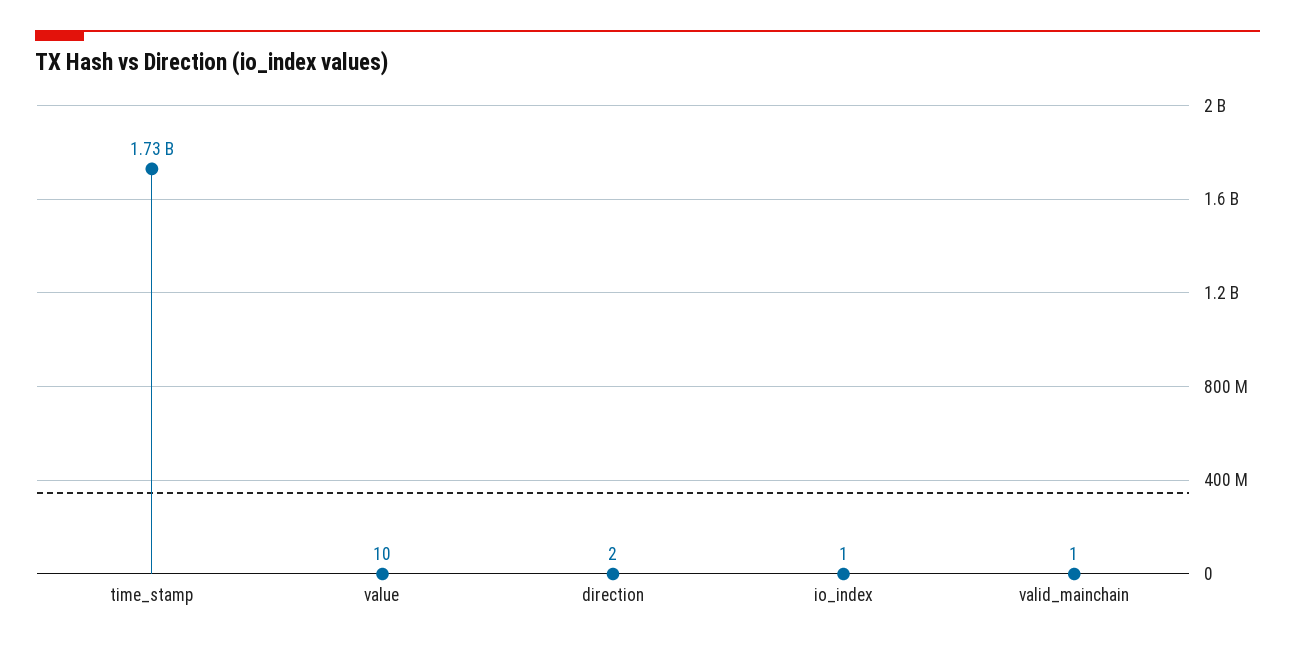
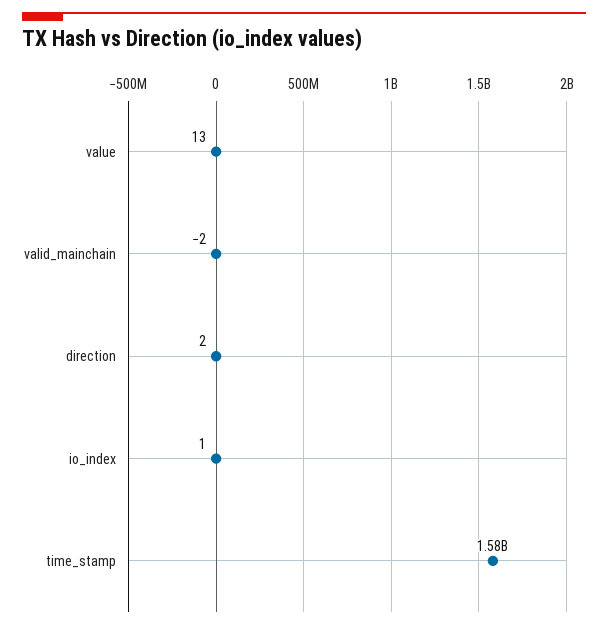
time_stamp: 1730000000 -> 1580000000
value: 10 -> 13
valid_mainchain: 1 -> -2

